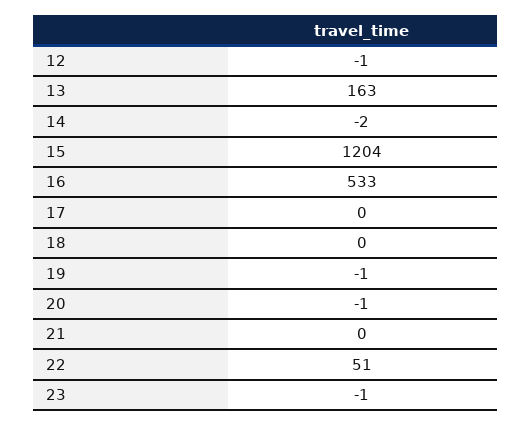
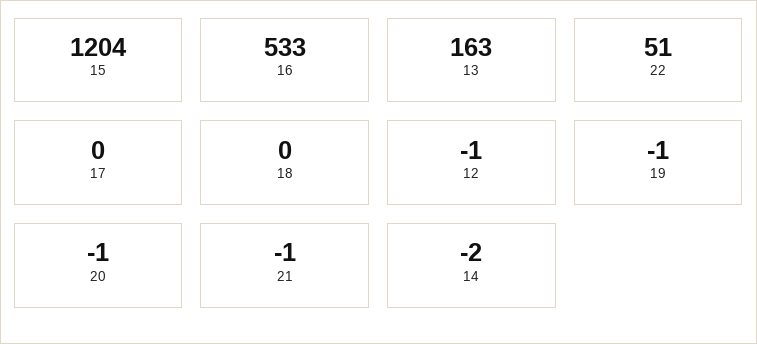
21: 0 -> -1
23: -1 -> none

